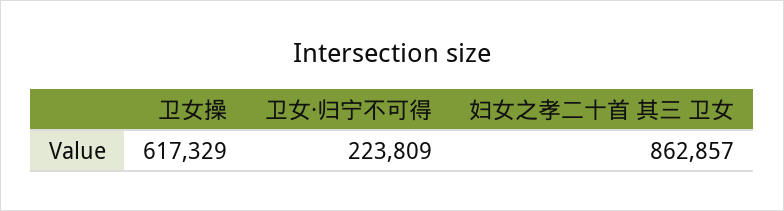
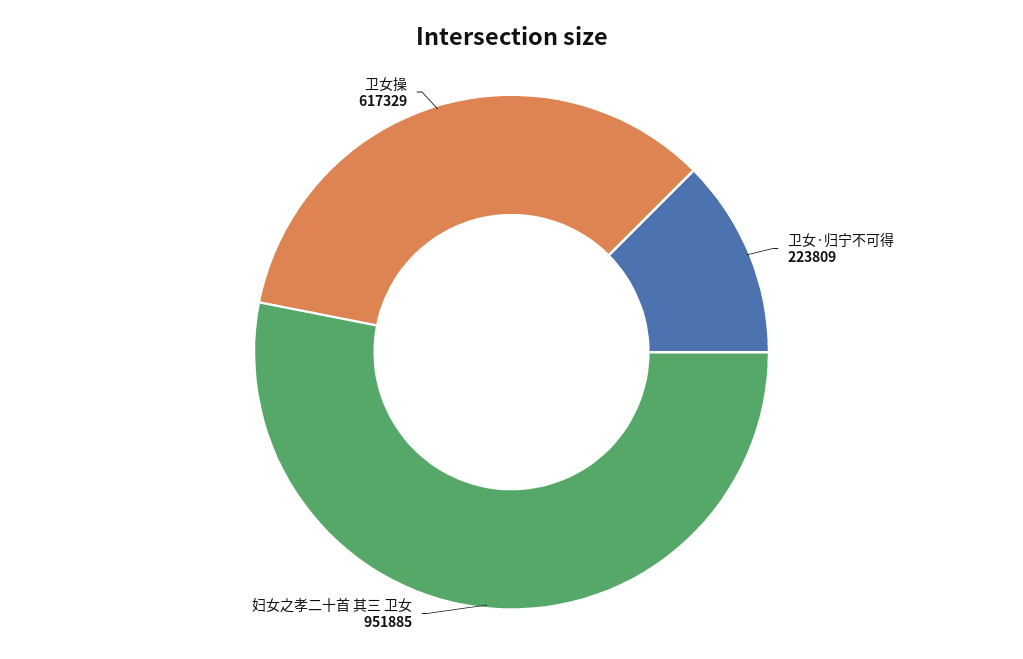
妇女之孝二十首 其三 卫女: 862857 -> 951885

